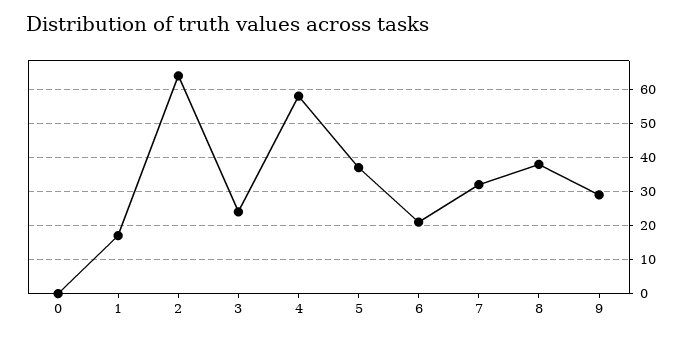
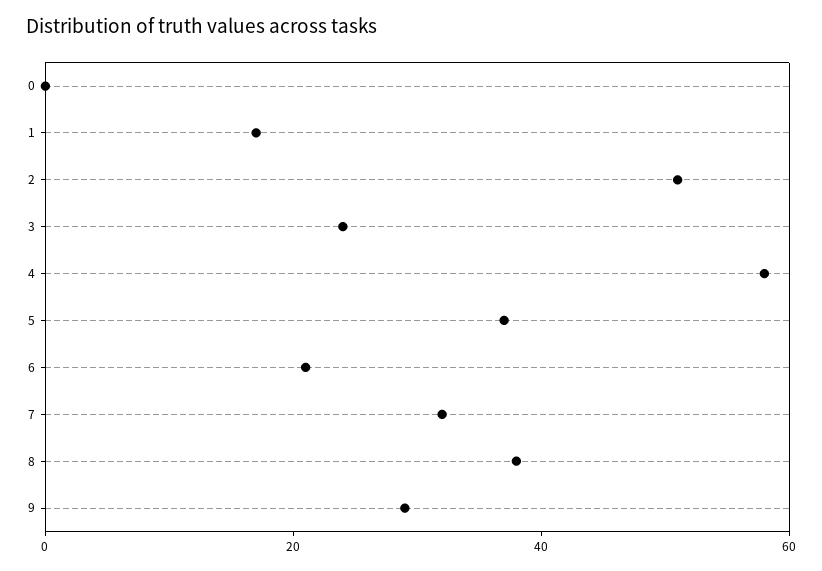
2: 65 -> 50

